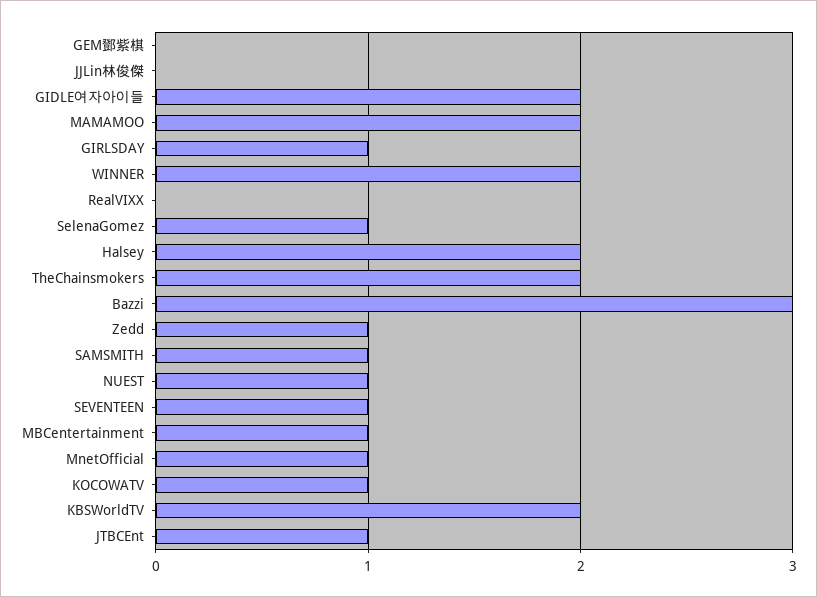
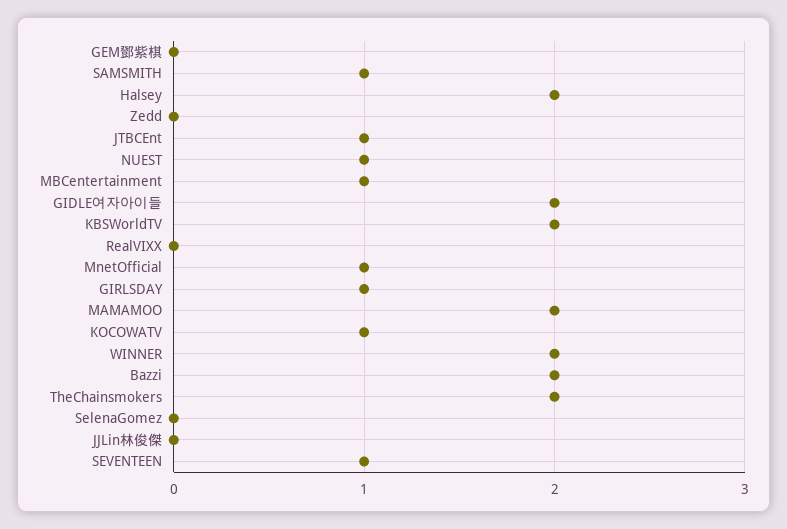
SelenaGomez: 1 -> 0
Bazzi: 3 -> 2
Zedd: 1 -> 0

